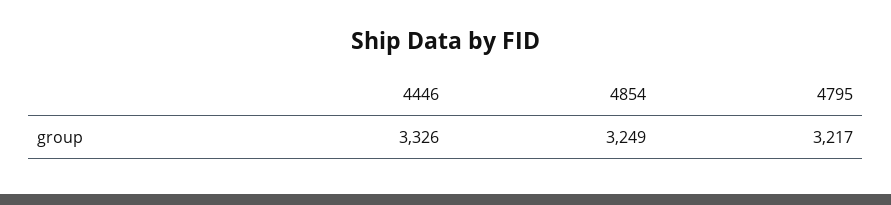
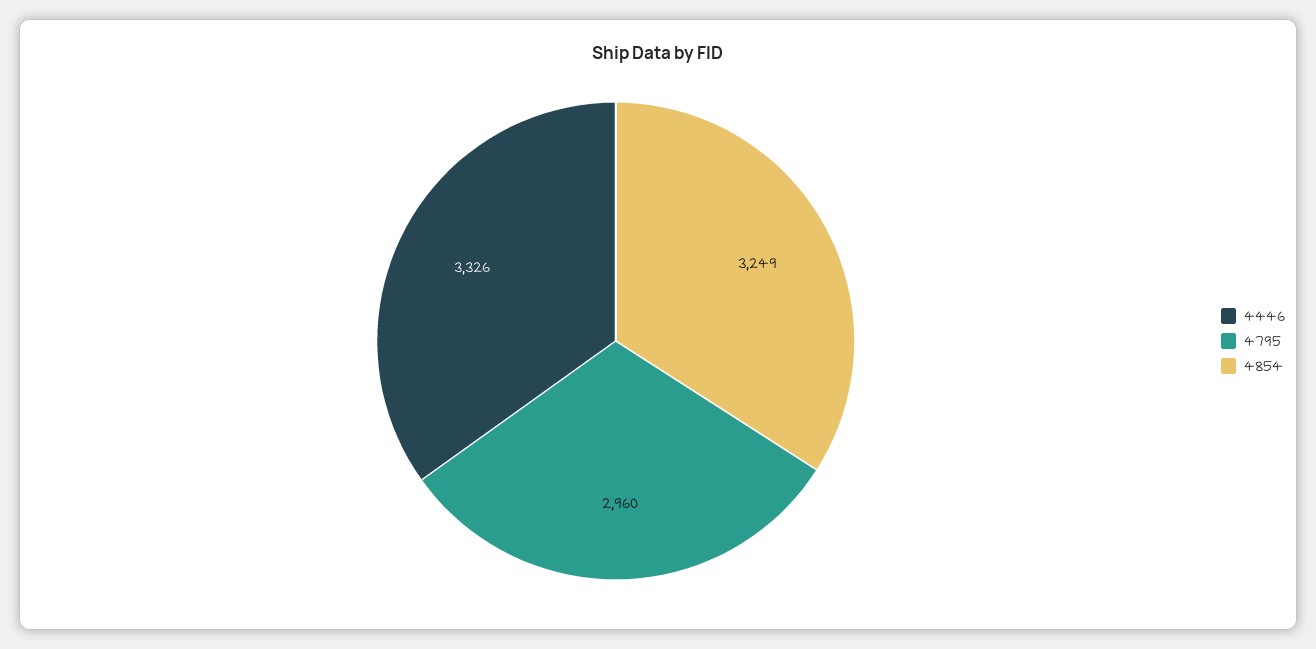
4795: 3217 -> 2960

